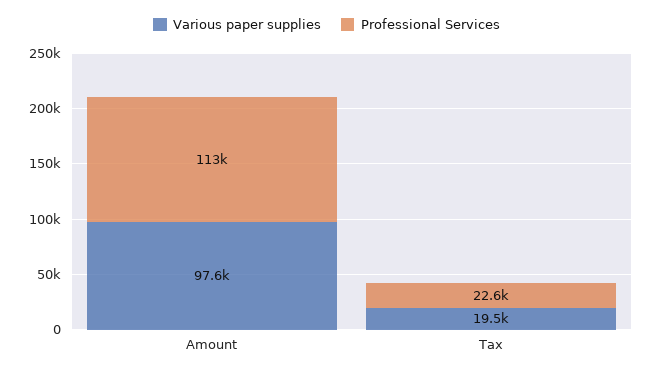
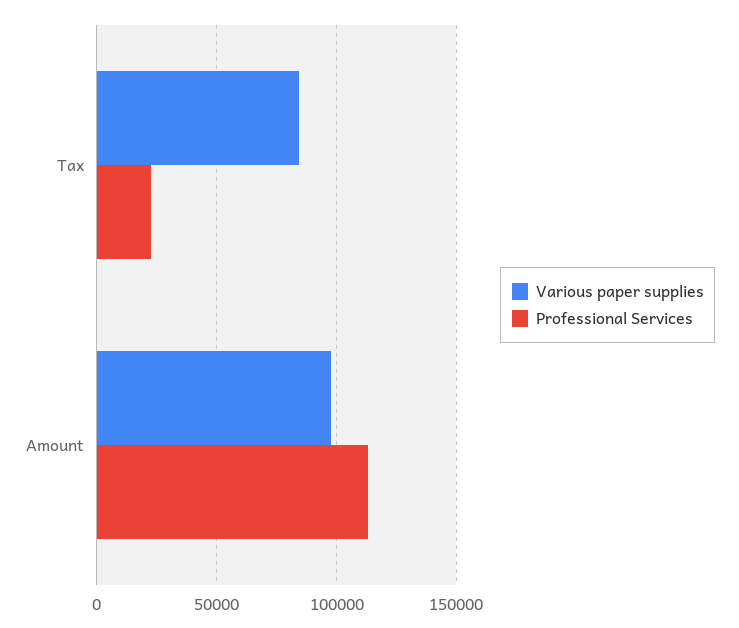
Various paper supplies, Tax: 19500 -> 85000

